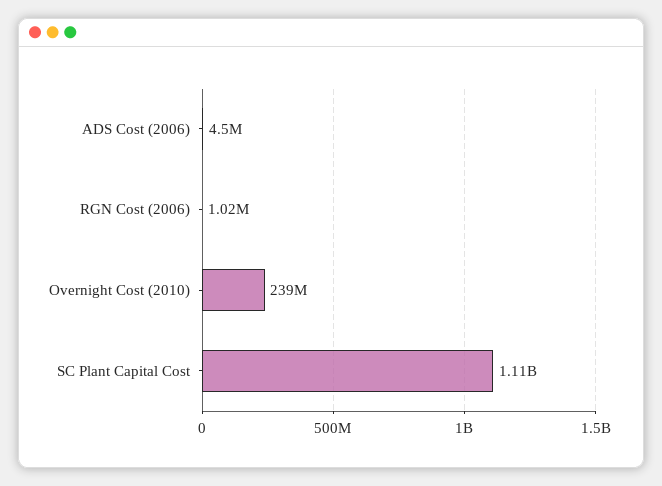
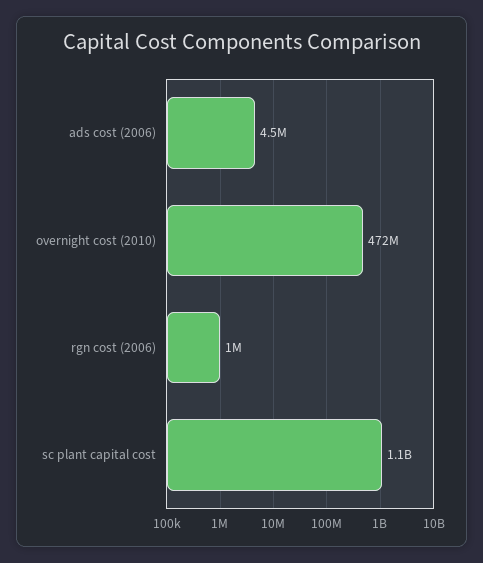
Overnight Cost (2010): 239000000 -> 472000000

